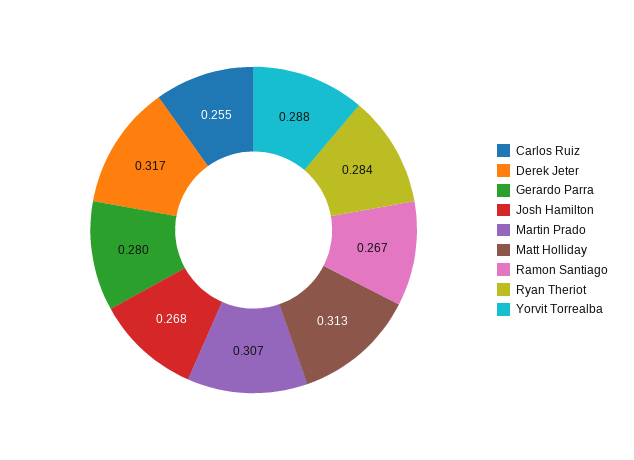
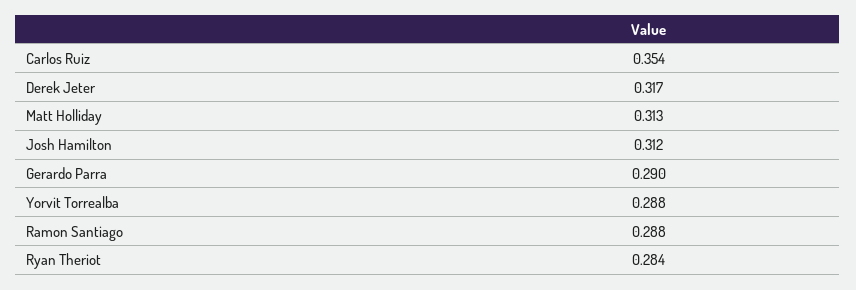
Carlos Ruiz: 0.255 -> 0.354
Gerardo Parra: 0.28 -> 0.29
Josh Hamilton: 0.268 -> 0.312
Martin Prado: 0.307 -> none
Ramon Santiago: 0.267 -> 0.288

